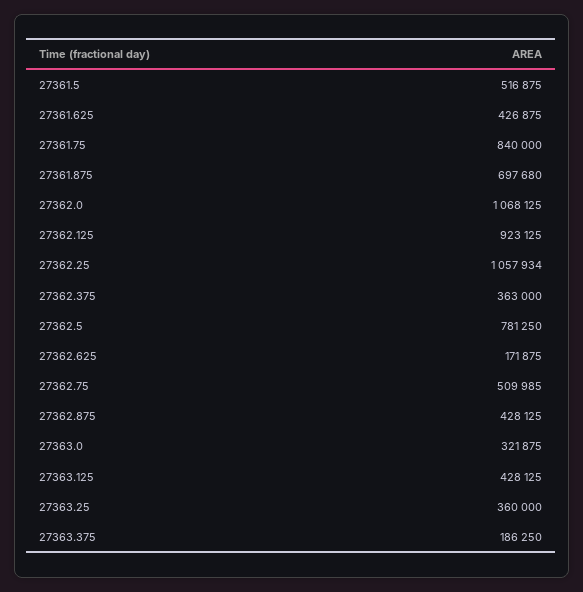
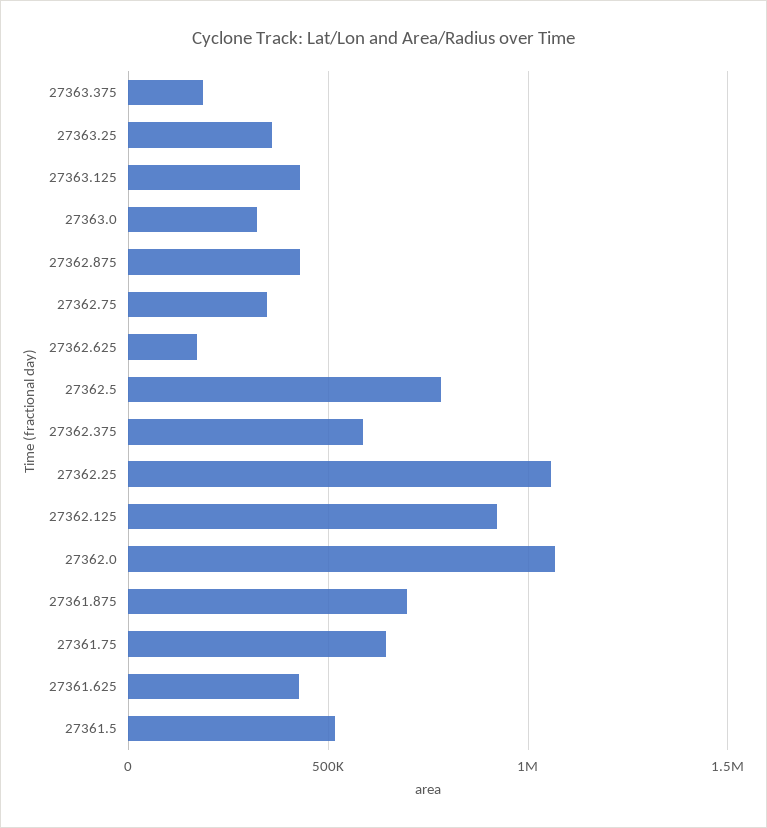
27361.75: 840000 -> 650000
27362.375: 363000 -> 600000
27362.75: 509985 -> 350000

